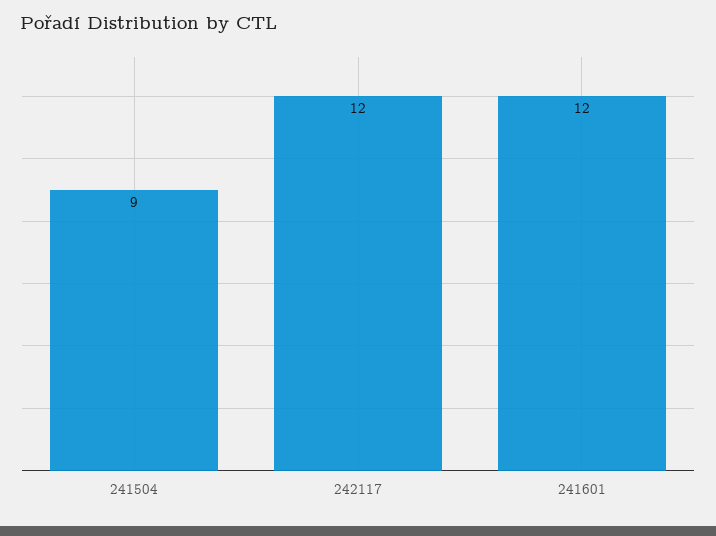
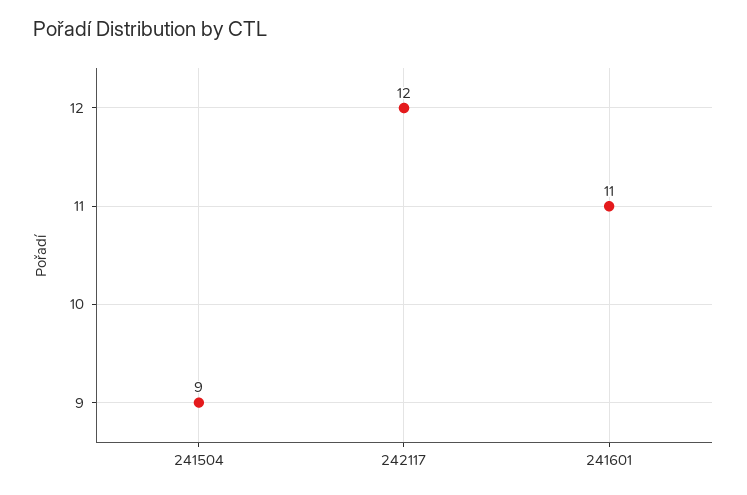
241601: 12 -> 11

